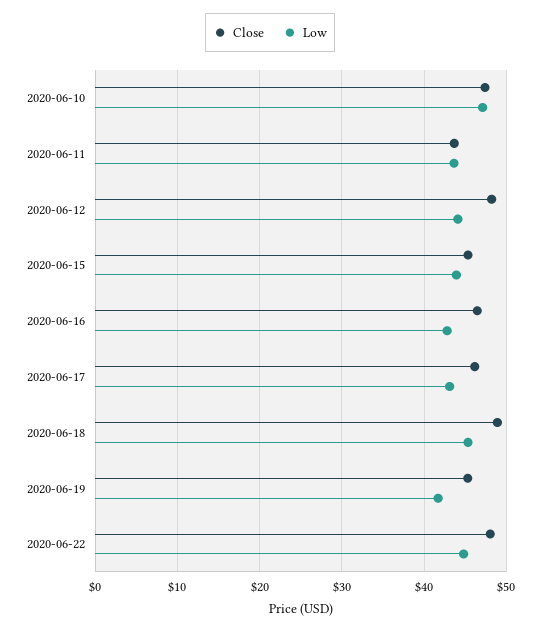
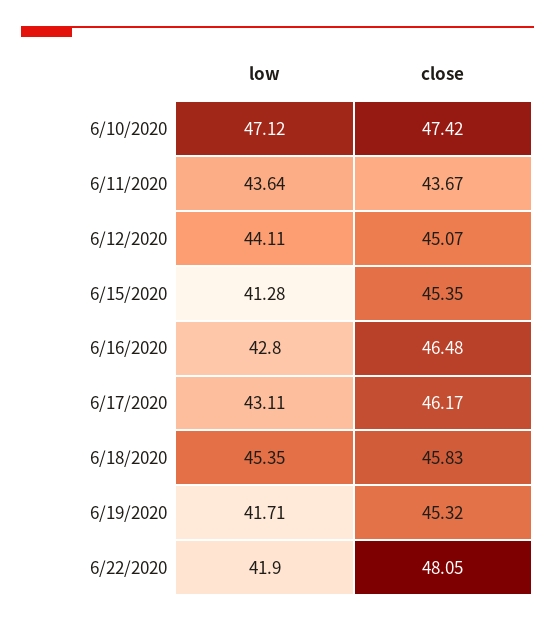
Close, 2020-06-12: 48 -> 45.07
Low, 2020-06-15: 44 -> 41.28
Close, 2020-06-18: 49 -> 45.83
Low, 2020-06-22: 45 -> 41.9

